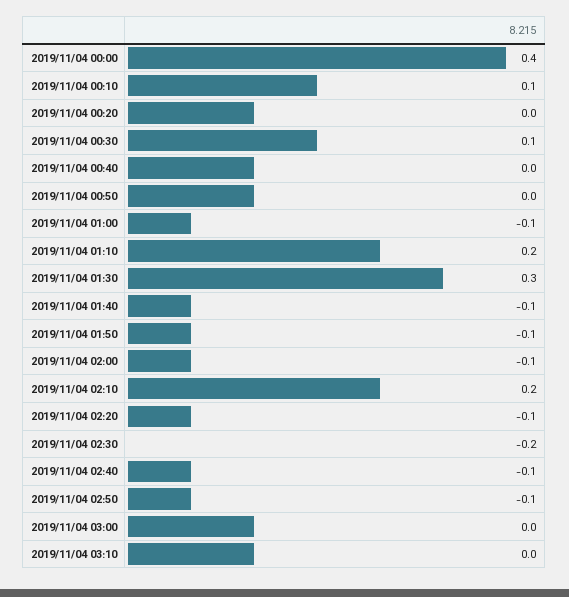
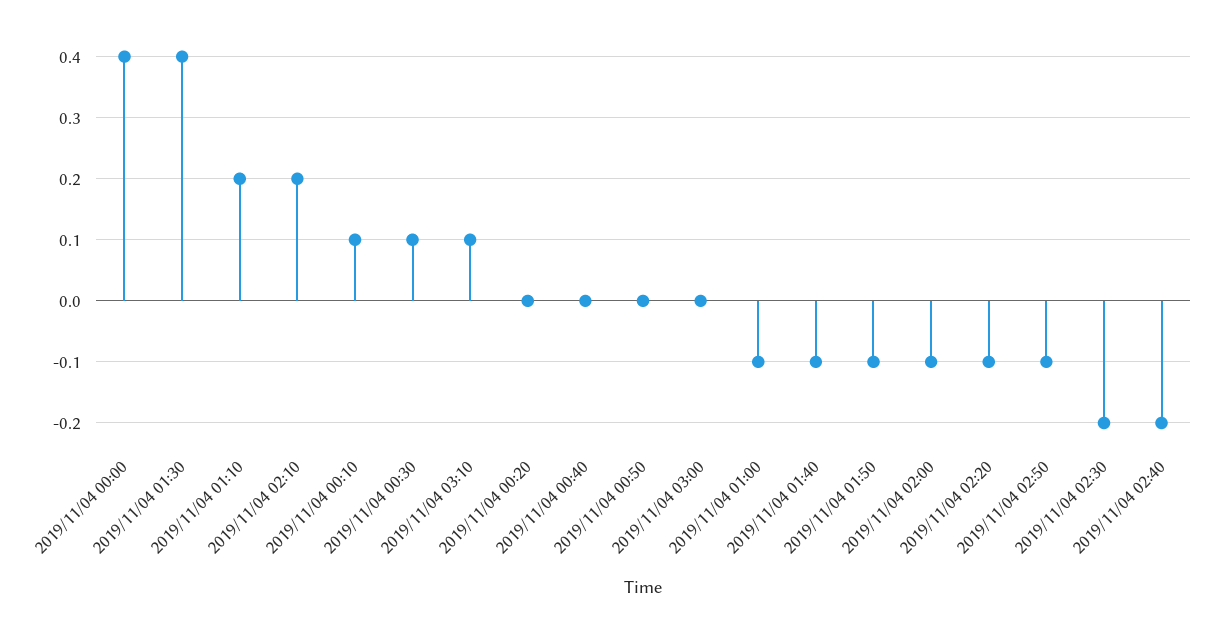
2019/11/04 01:30: 0.3 -> 0.4
2019/11/04 02:40: -0.1 -> -0.2
2019/11/04 03:10: 0 -> 0.1

